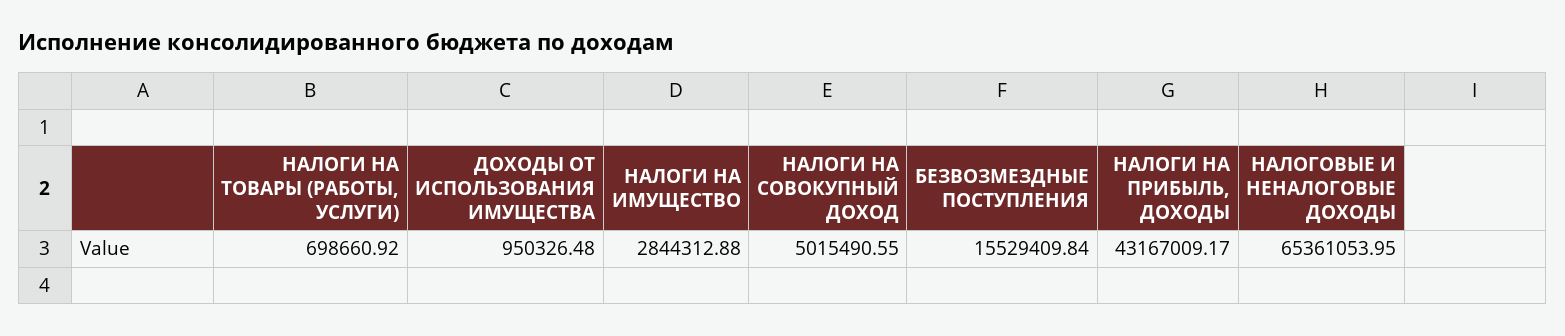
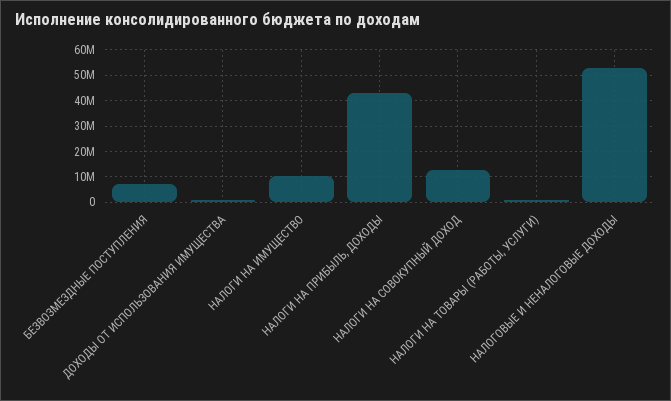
НАЛОГИ НА ИМУЩЕСТВО: 2844312.88 -> 10000000
НАЛОГИ НА СОВОКУПНЫЙ ДОХОД: 5015490.55 -> 12500000
БЕЗВОЗМЕЗДНЫЕ ПОСТУПЛЕНИЯ: 15529409.84 -> 7500000
НАЛОГОВЫЕ И НЕНАЛОГОВЫЕ ДОХОДЫ: 65361053.95 -> 52500000

